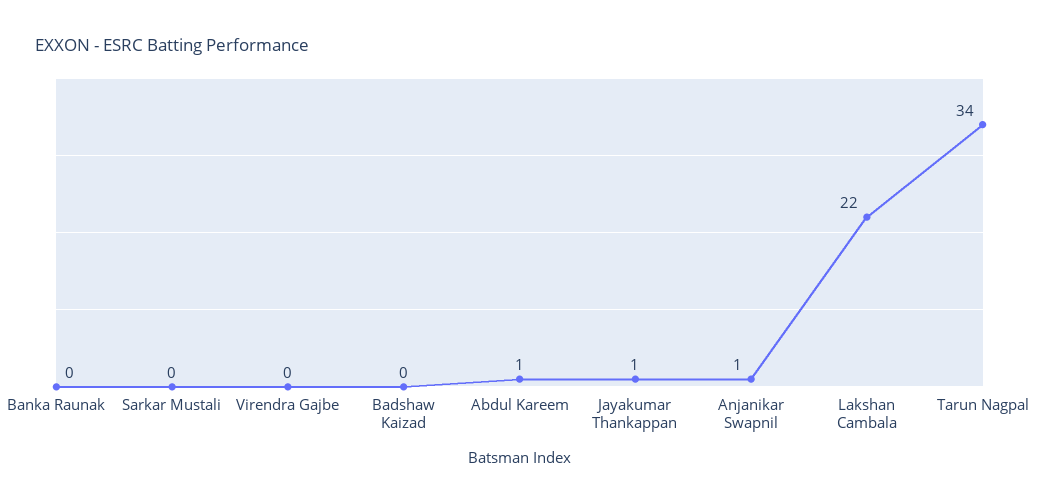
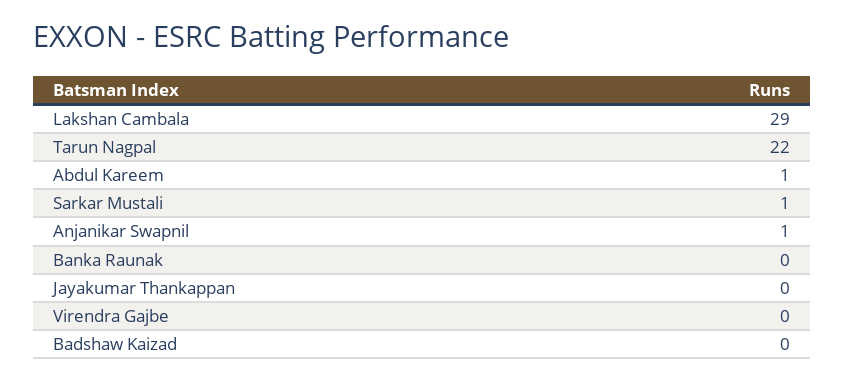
Sarkar Mustali: 0 -> 1
Jayakumar Thankappan: 1 -> 0
Lakshan Cambala: 22 -> 29
Tarun Nagpal: 34 -> 22

